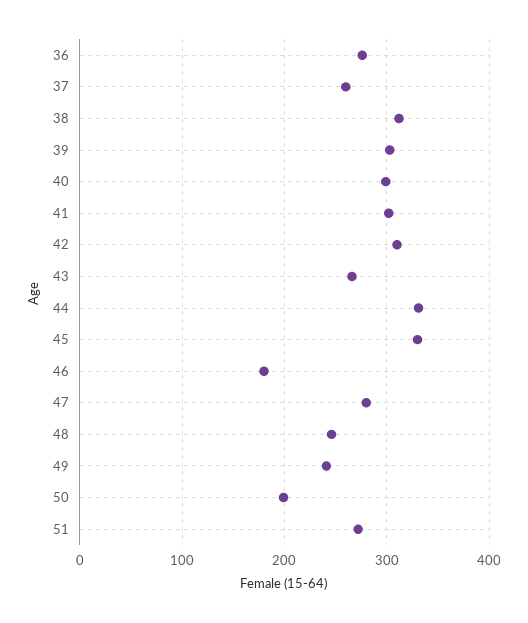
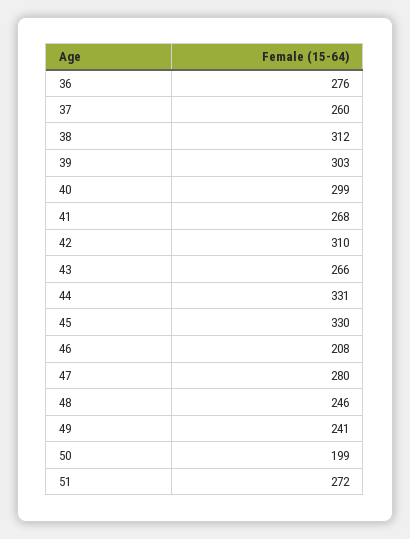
41: 300 -> 268
46: 180 -> 208

